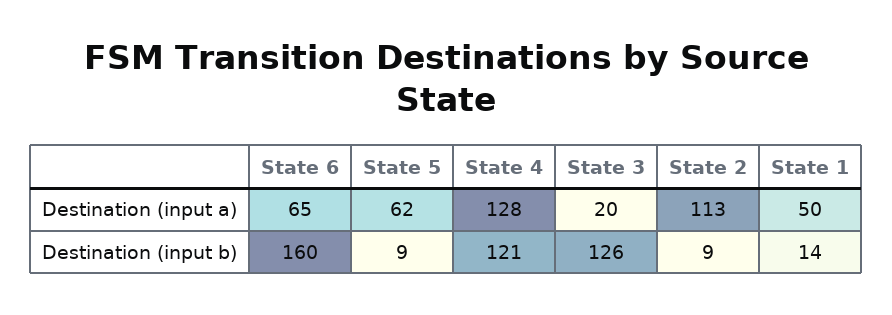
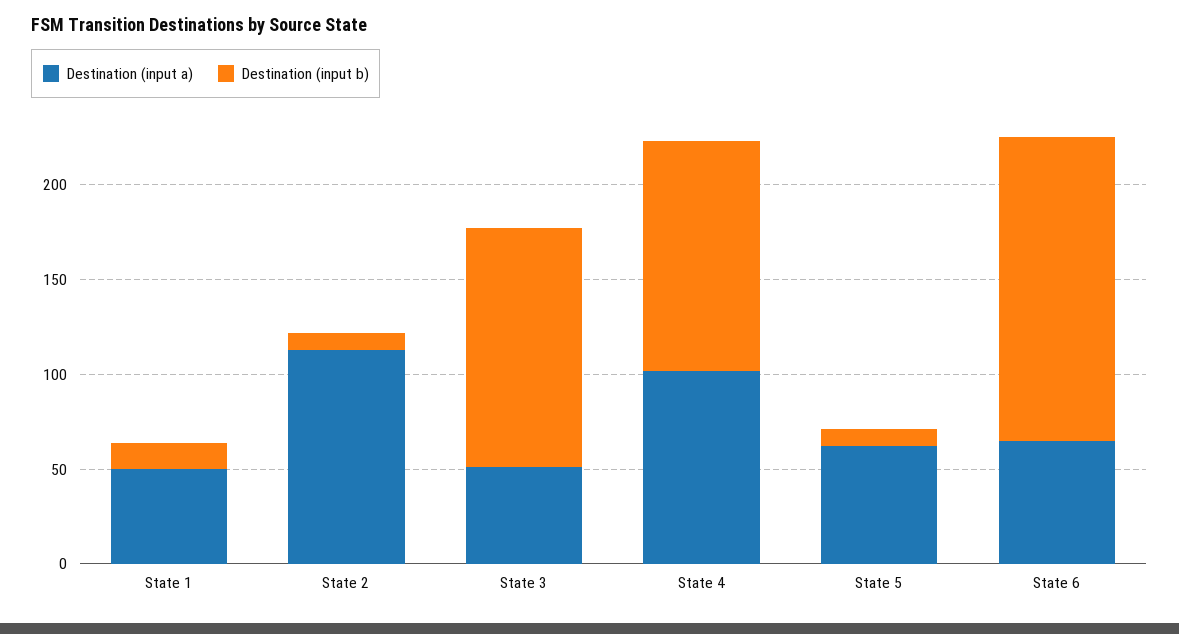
Destination (input a), State 4: 128 -> 100
Destination (input a), State 3: 20 -> 50

